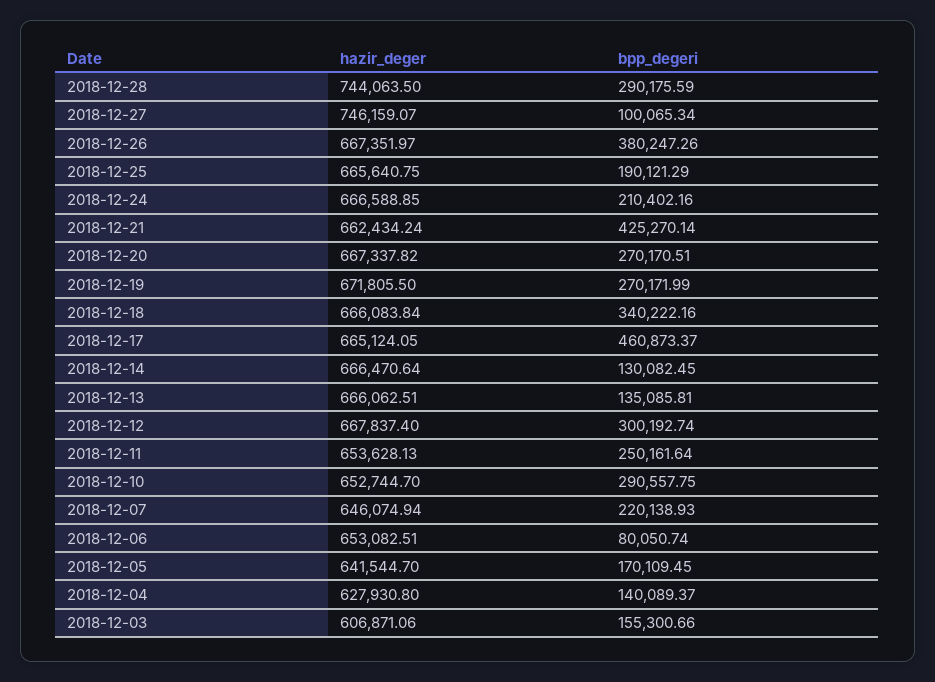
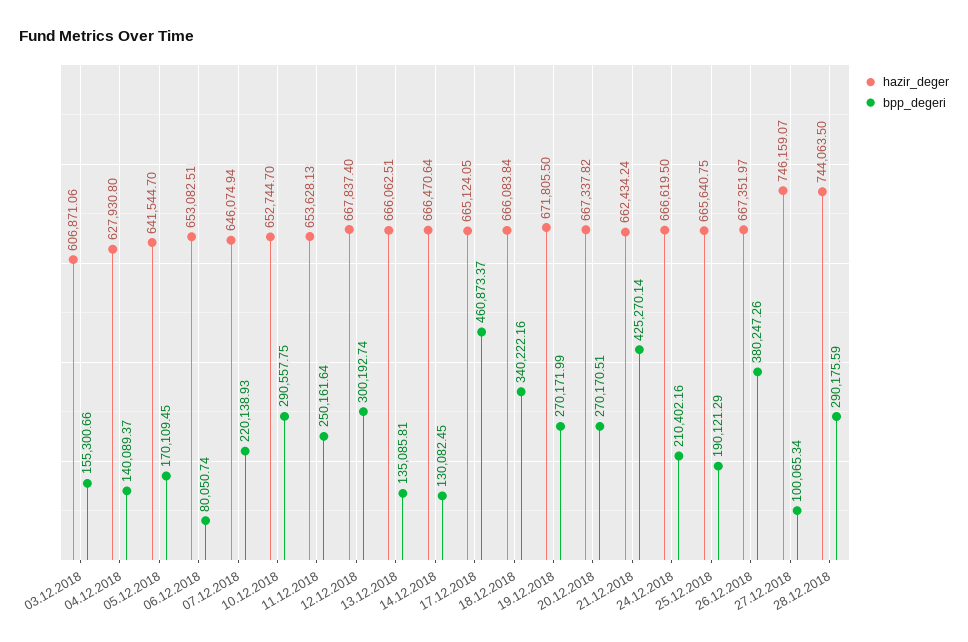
hazir_deger, 2018-12-24: 666588.85 -> 666619.5

